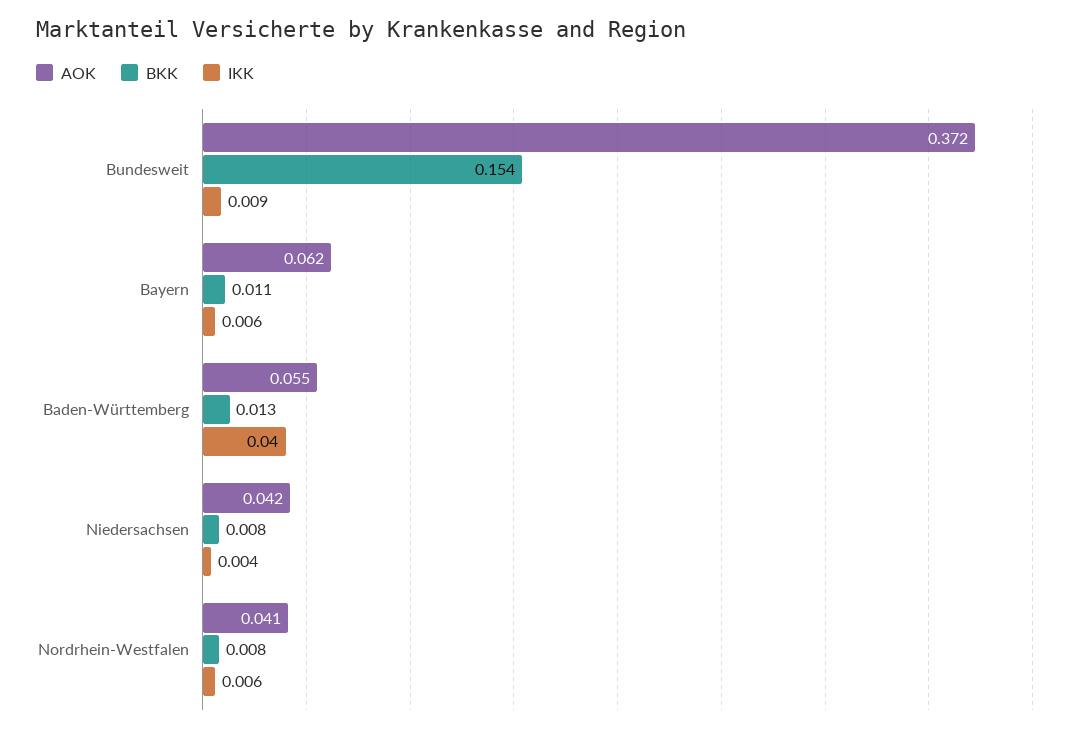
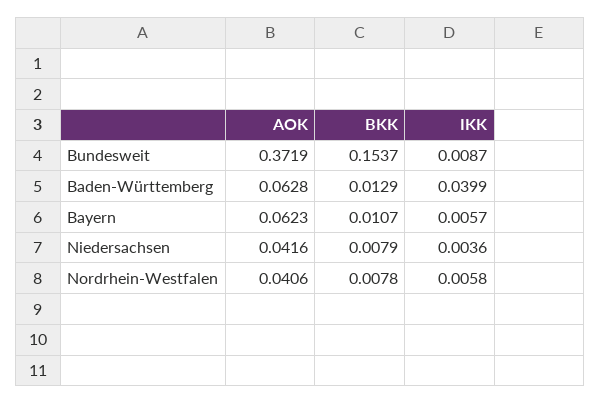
AOK, Baden-Württemberg: 0.055 -> 0.0628

